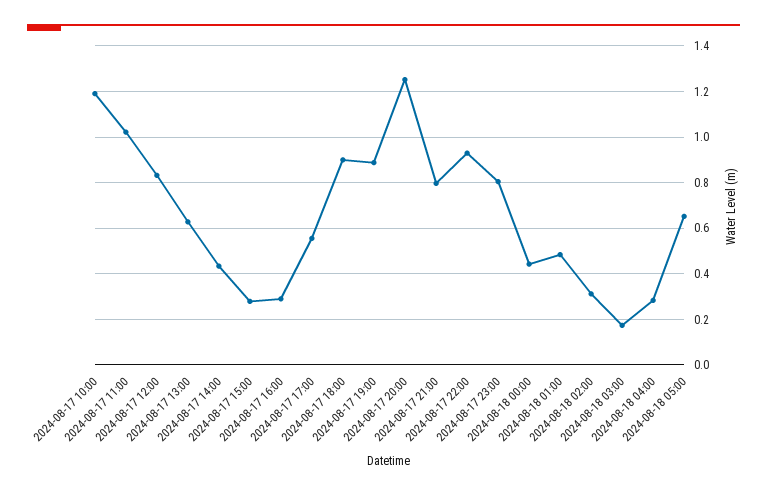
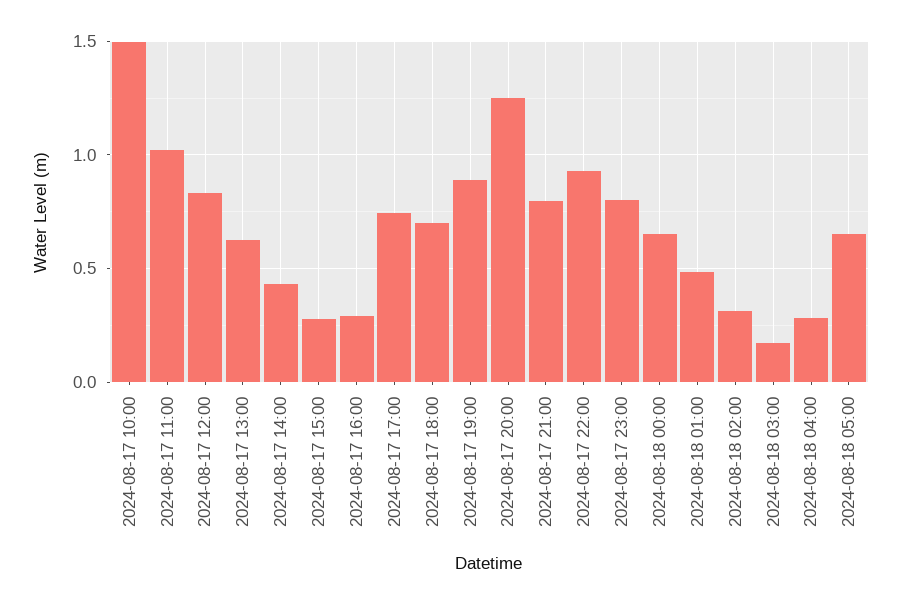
2024-08-17 10:00: 1.2 -> 1.5
2024-08-17 17:00: 0.55 -> 0.75
2024-08-17 18:00: 0.9 -> 0.7
2024-08-18 00:00: 0.45 -> 0.65

